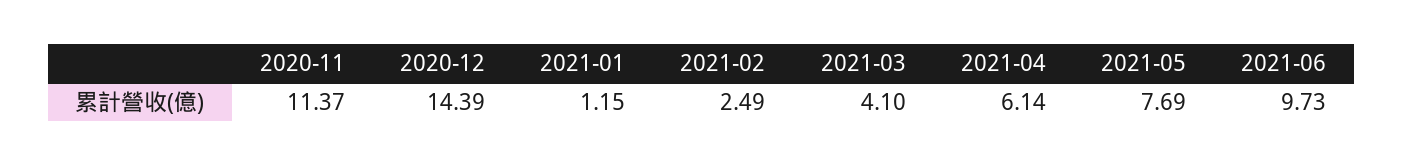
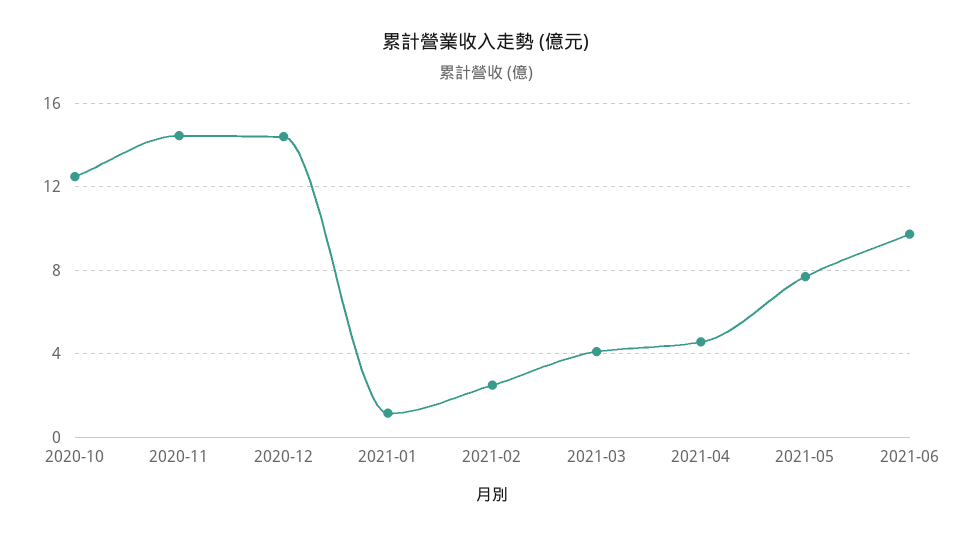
2020-11: 11.37 -> 14.5
2021-04: 6.14 -> 4.5
2020-10: none -> 12.5

